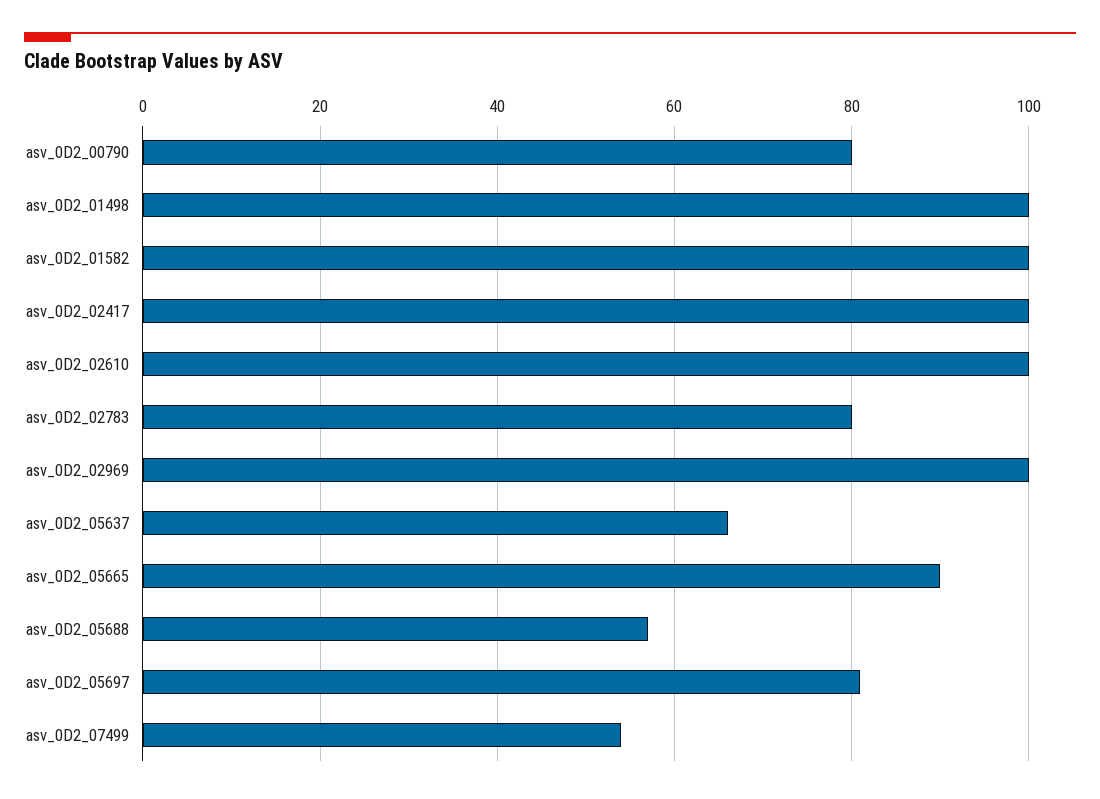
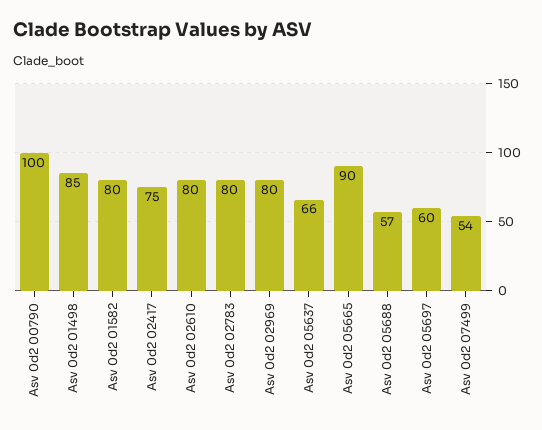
asv_0D2_00790: 80 -> 100
asv_0D2_01498: 100 -> 85
asv_0D2_01582: 100 -> 80
asv_0D2_02417: 100 -> 75
asv_0D2_02610: 100 -> 80
asv_0D2_02969: 100 -> 80
asv_0D2_05697: 80 -> 60

